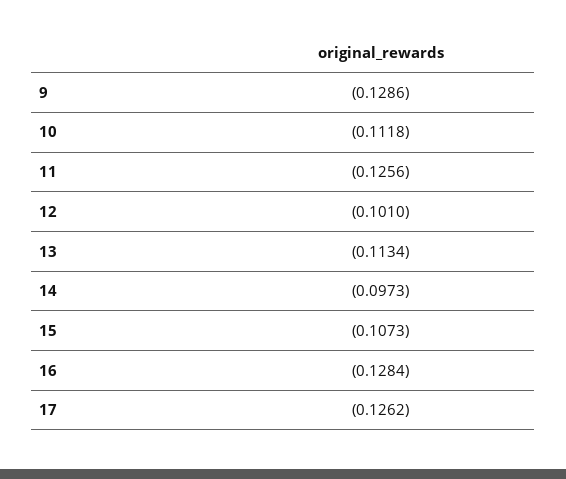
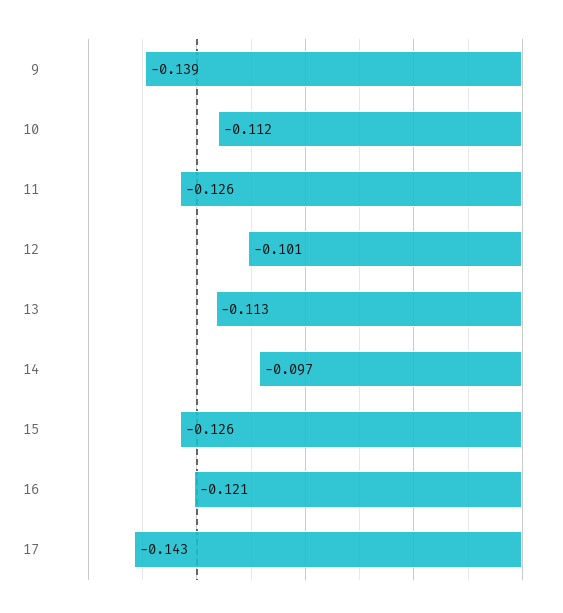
9: -0.1286 -> -0.139
15: -0.1073 -> -0.126
16: -0.1284 -> -0.121
17: -0.1262 -> -0.143

